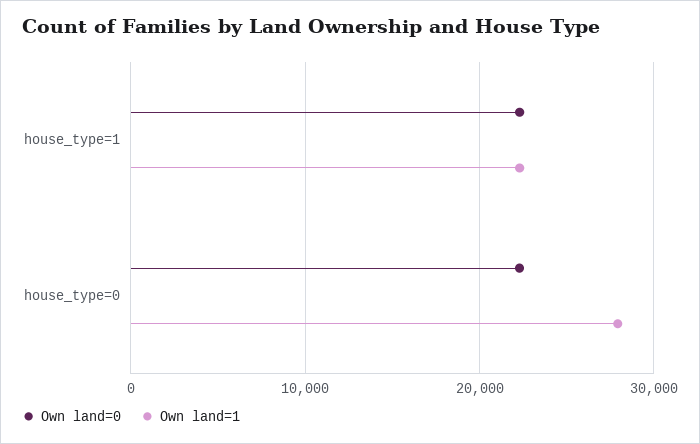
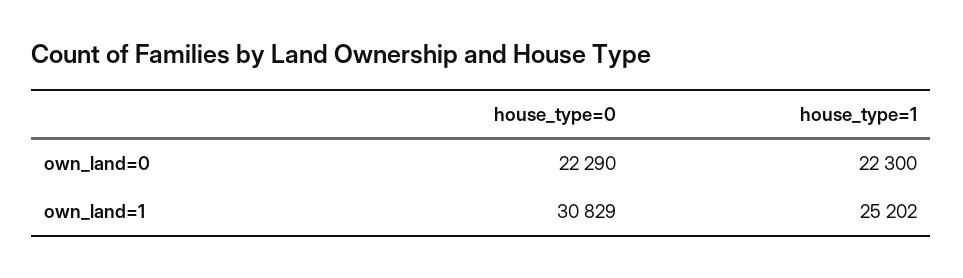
Own land=1, house_type=1: 22000 -> 25202
Own land=1, house_type=0: 28000 -> 30829

